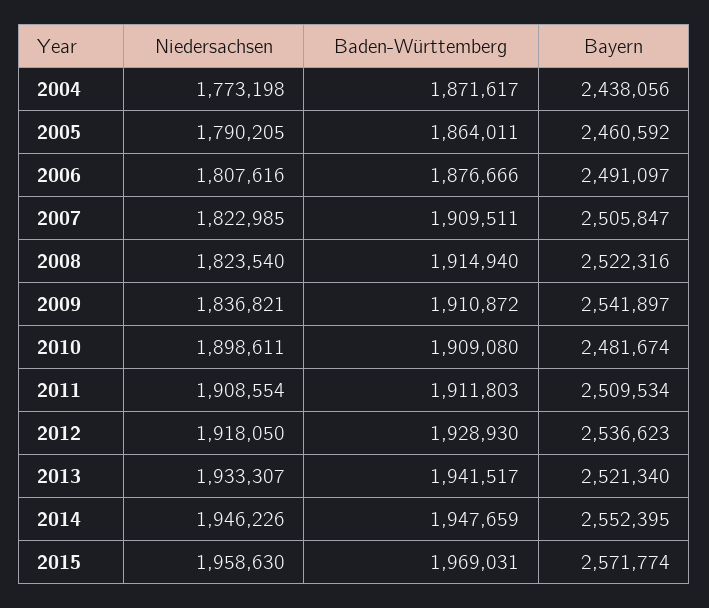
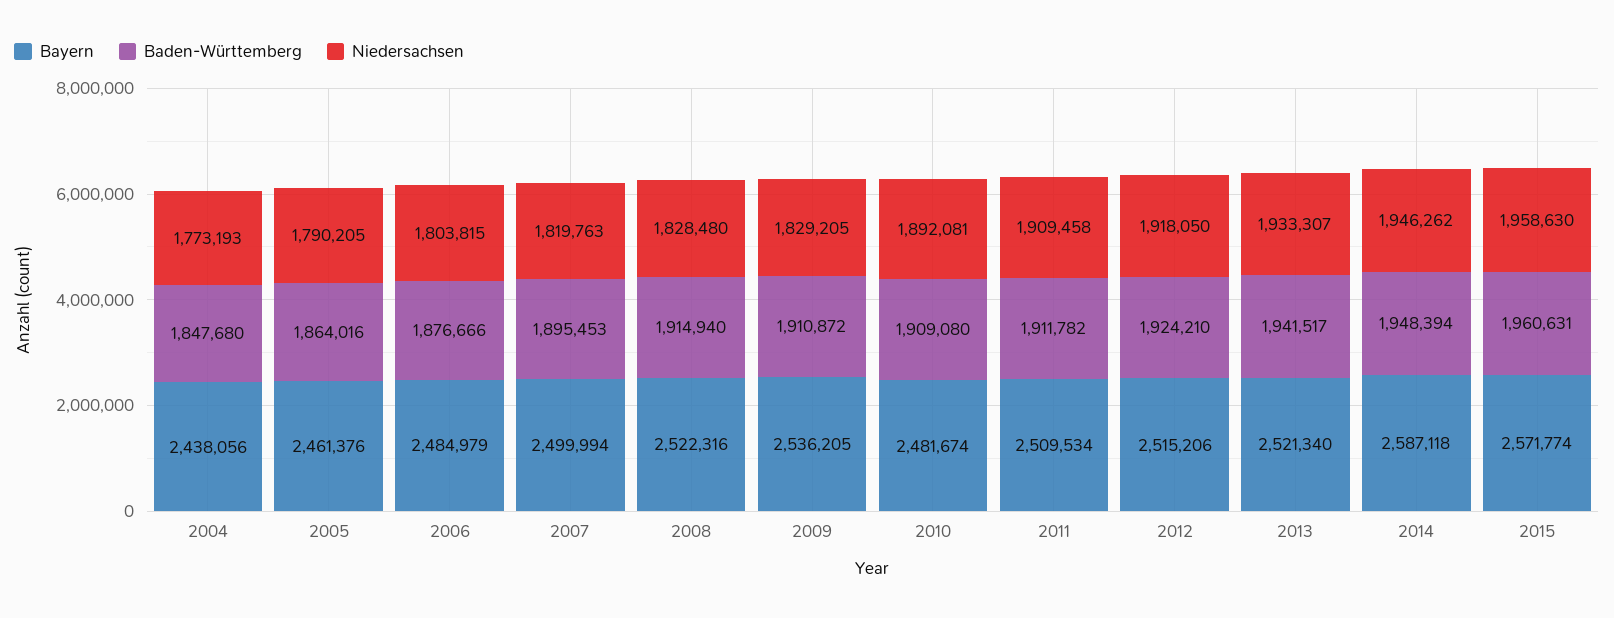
Niedersachsen, 2004: 1773198 -> 1773193
Baden-Württemberg, 2004: 1871617 -> 1847680
Baden-Württemberg, 2005: 1864011 -> 1864016
Bayern, 2005: 2460592 -> 2461376
Niedersachsen, 2006: 1807616 -> 1803815
Bayern, 2006: 2491097 -> 2484979
Niedersachsen, 2007: 1822985 -> 1819763
Baden-Württemberg, 2007: 1909511 -> 1895453
Bayern, 2007: 2505847 -> 2499994
Niedersachsen, 2008: 1823540 -> 1828480
Niedersachsen, 2009: 1836821 -> 1829205
Bayern, 2009: 2541897 -> 2536205
Niedersachsen, 2010: 1898611 -> 1892081
Niedersachsen, 2011: 1908554 -> 1909458
Baden-Württemberg, 2011: 1911803 -> 1911782
Baden-Württemberg, 2012: 1928930 -> 1924210
Bayern, 2012: 2536623 -> 2515206
Niedersachsen, 2014: 1946226 -> 1946262
Baden-Württemberg, 2014: 1947659 -> 1948394
Bayern, 2014: 2552395 -> 2587118
Baden-Württemberg, 2015: 1969031 -> 1960631

